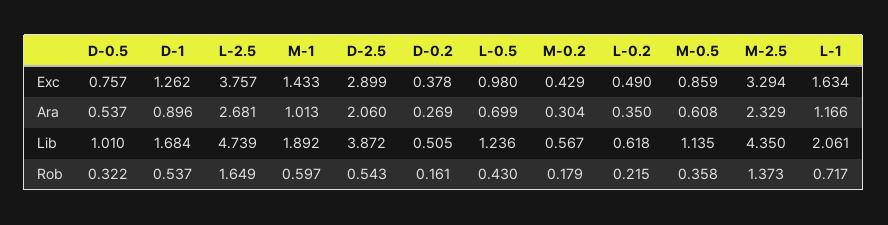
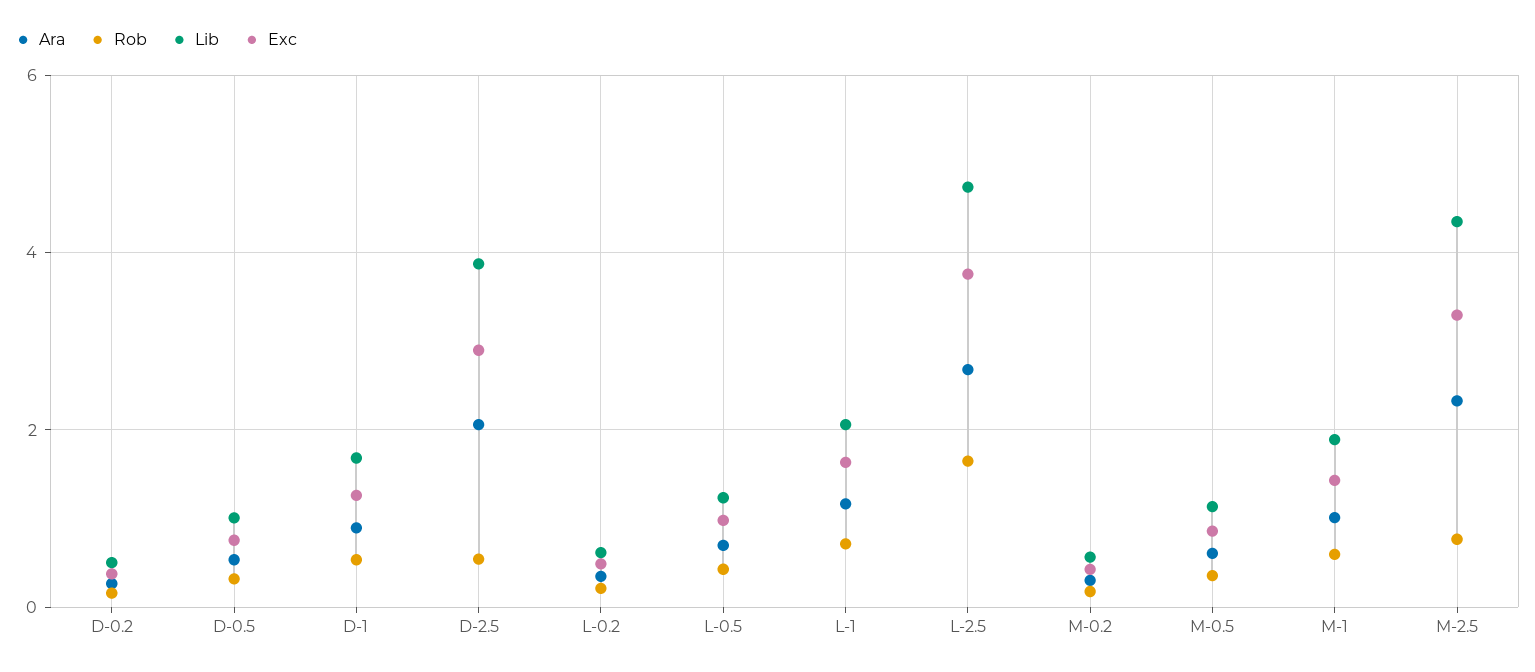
Rob, M-2.5: 1.373 -> 0.8

